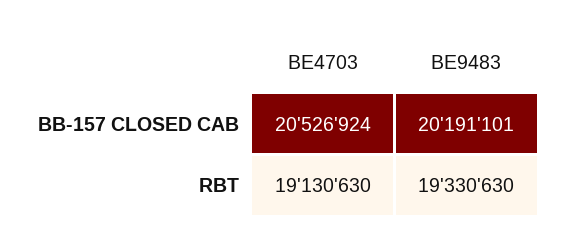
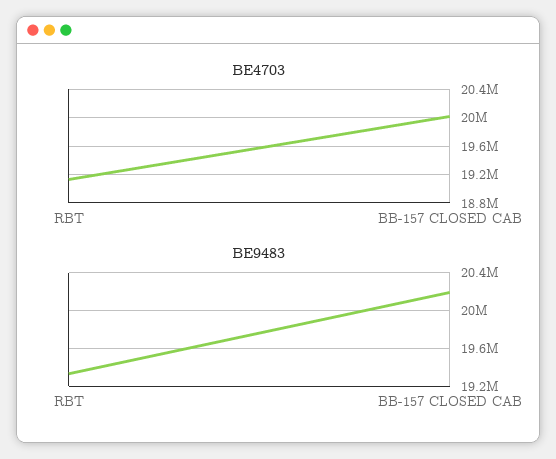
BE4703, BB-157 CLOSED CAB: 20526924 -> 20000000

